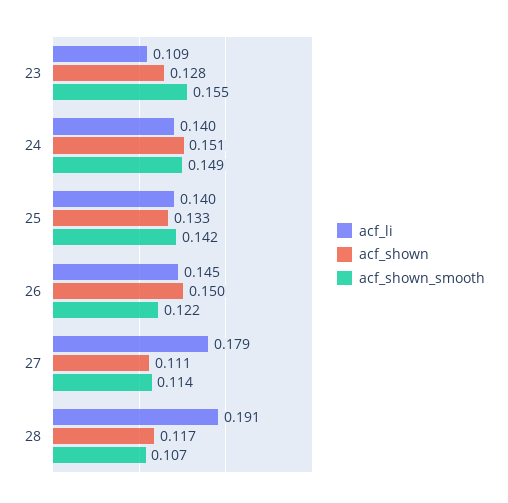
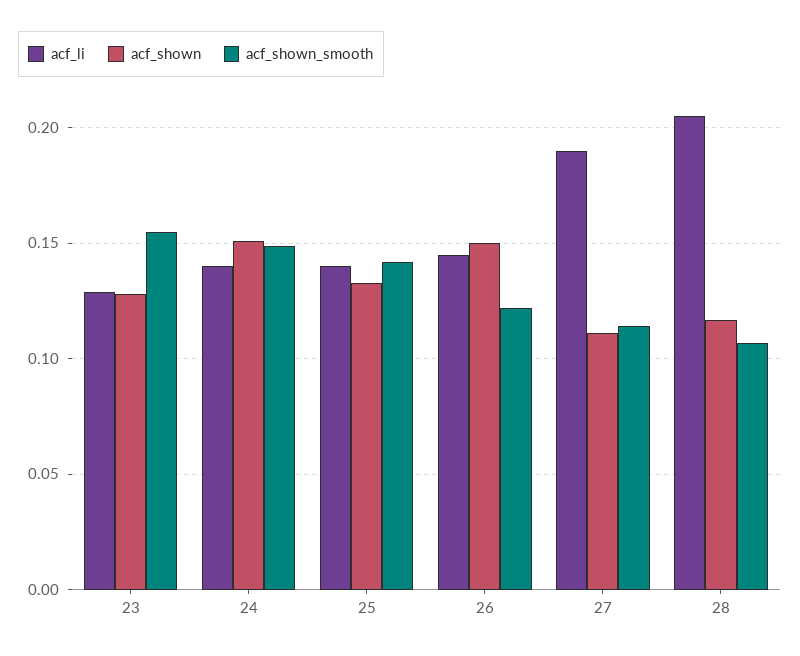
acf_li, 23: 0.109 -> 0.13
acf_li, 27: 0.179 -> 0.19
acf_li, 28: 0.191 -> 0.205

